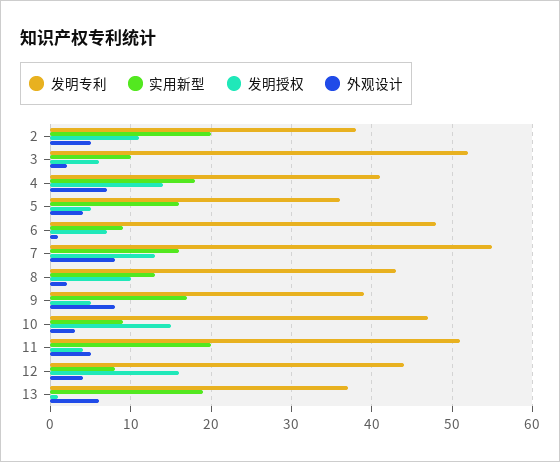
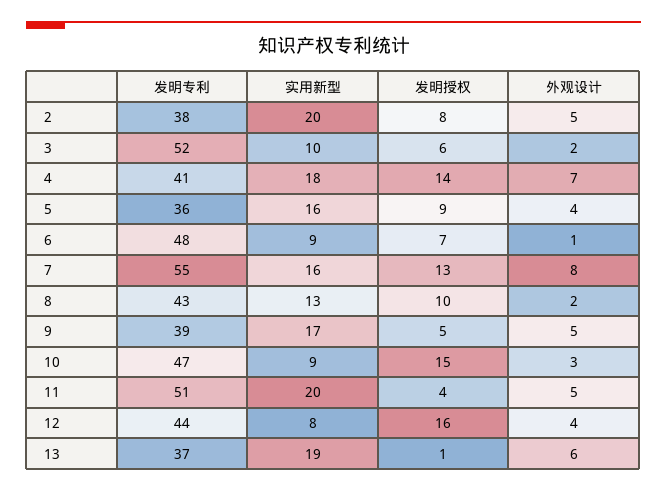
发明授权, 2: 11 -> 8
发明授权, 5: 5 -> 9
外观设计, 9: 8 -> 5

